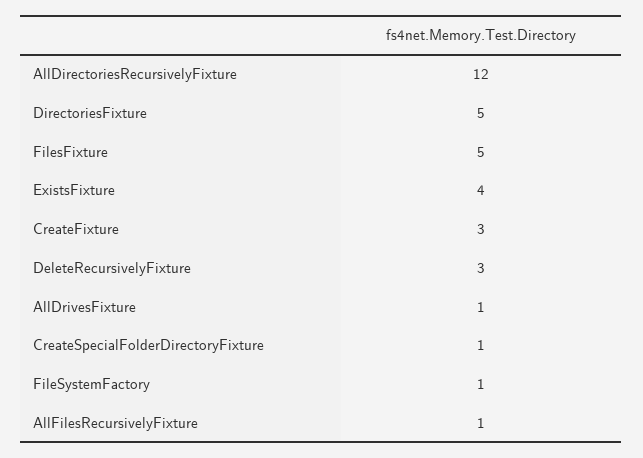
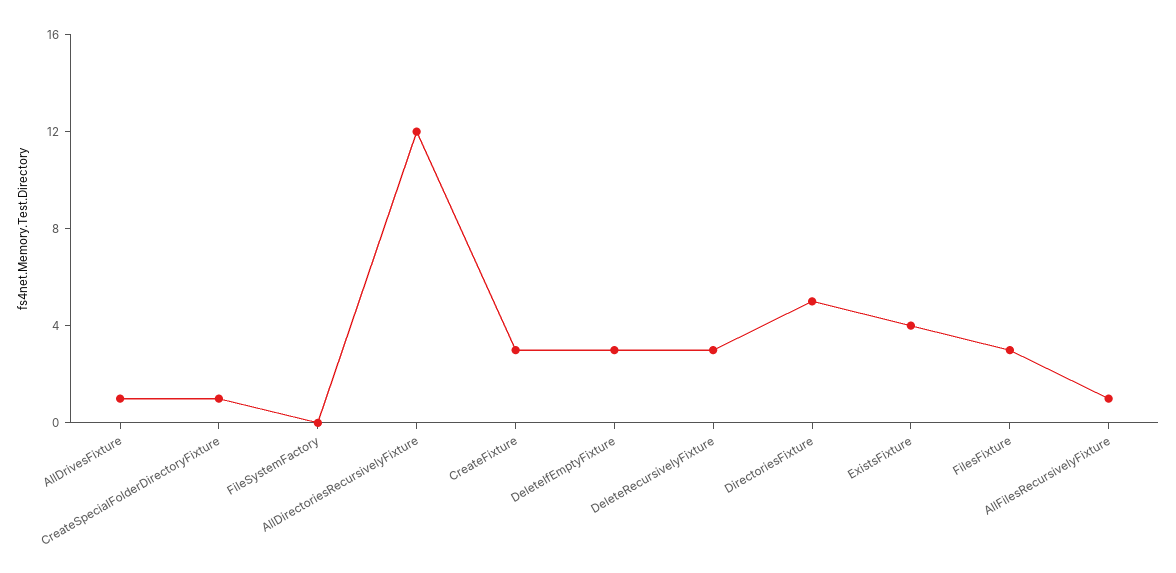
FilesFixture: 5 -> 3
FileSystemFactory: 1 -> 0
DeleteIfEmptyFixture: none -> 3

